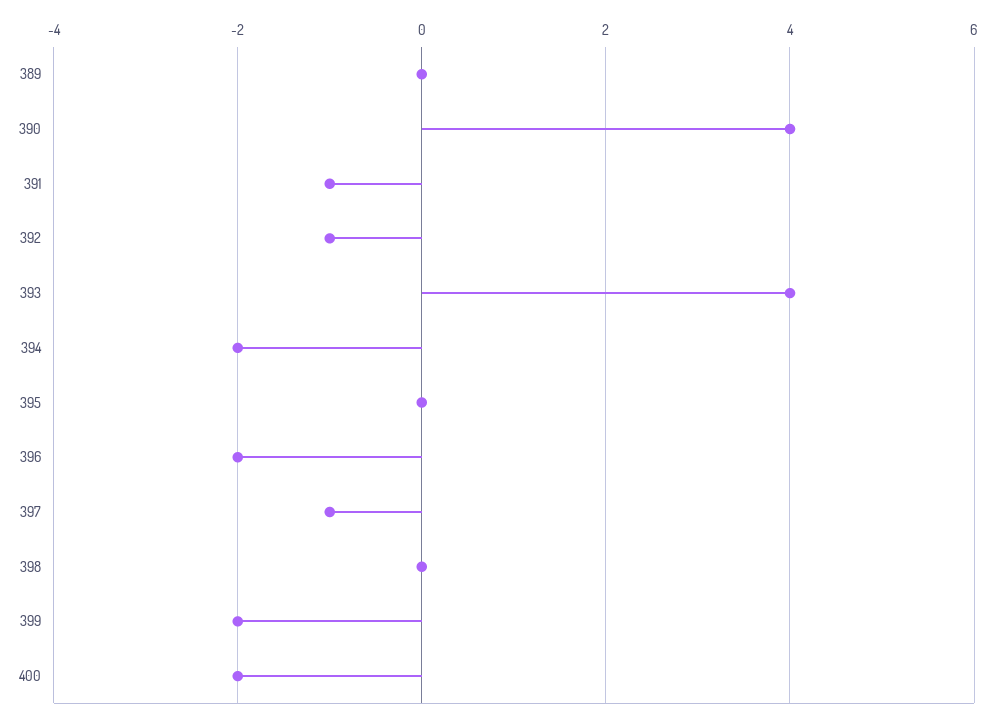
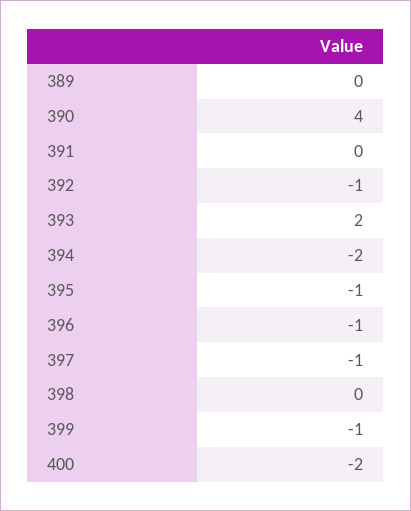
391: -1 -> 0
393: 4 -> 2
395: 0 -> -1
396: -2 -> -1
399: -2 -> -1

